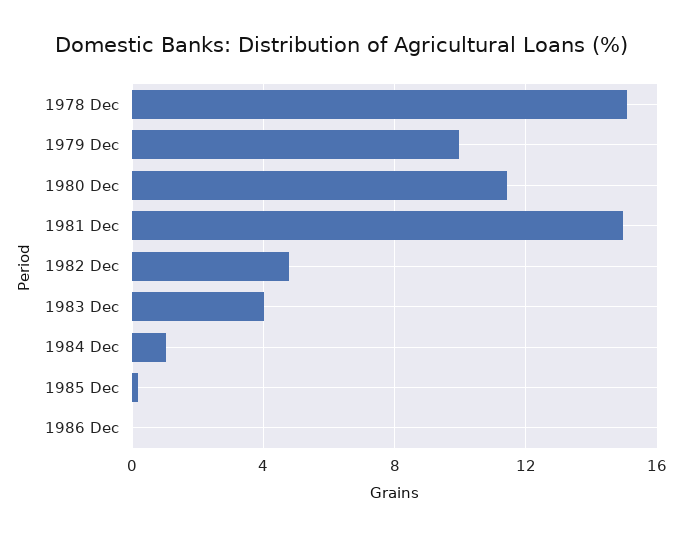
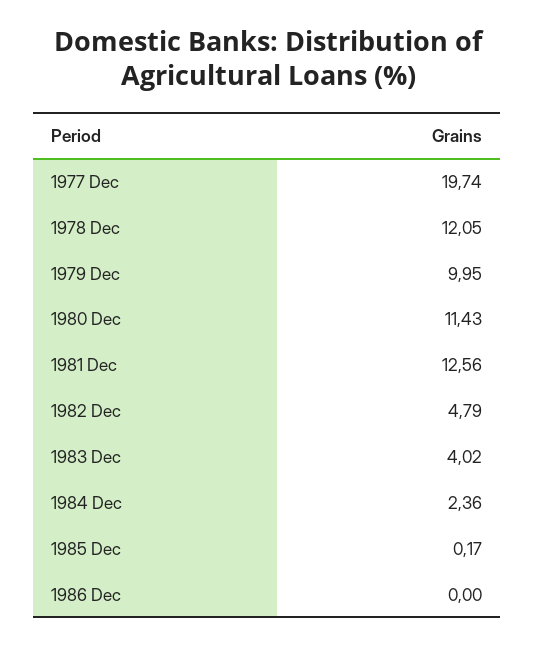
1978 Dec: 15 -> 12.05
1981 Dec: 15 -> 12.56
1984 Dec: 1 -> 2.36
1977 Dec: none -> 19.74

